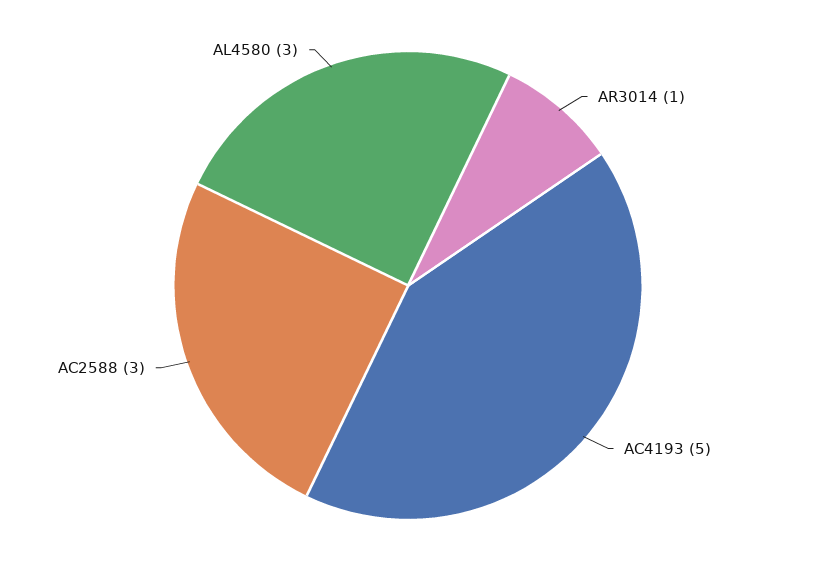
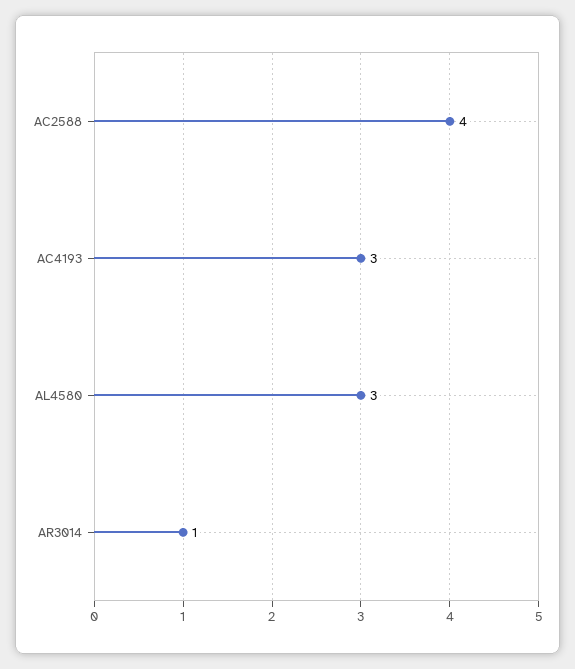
AC4193: 5 -> 3
AC2588: 3 -> 4

